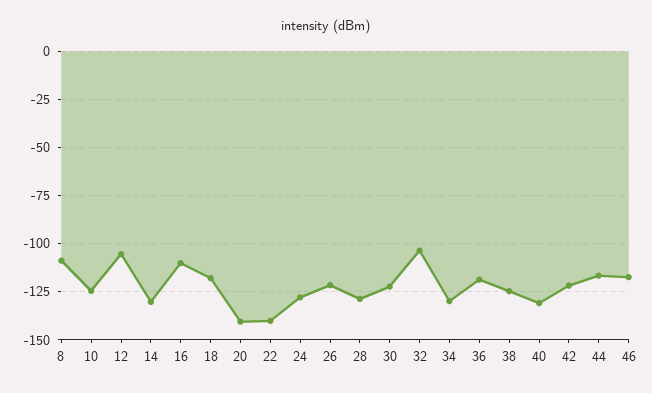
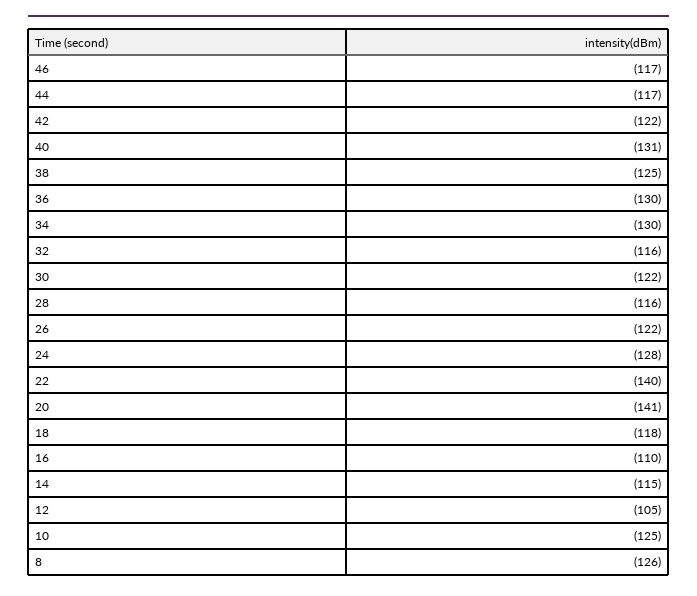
8: -110 -> -126
14: -130 -> -115
28: -130 -> -116
32: -105 -> -116
36: -120 -> -130

